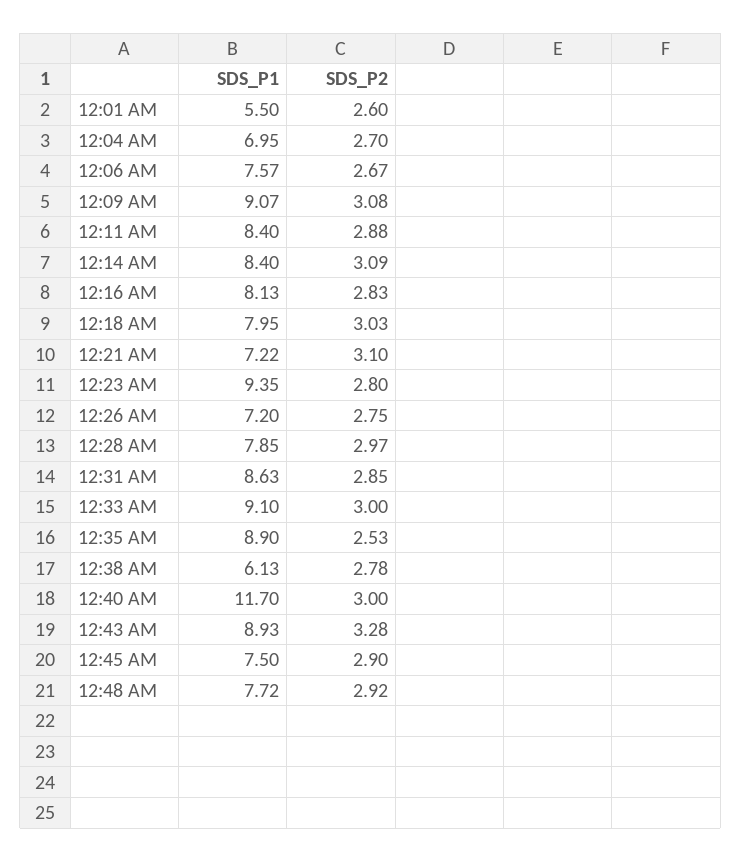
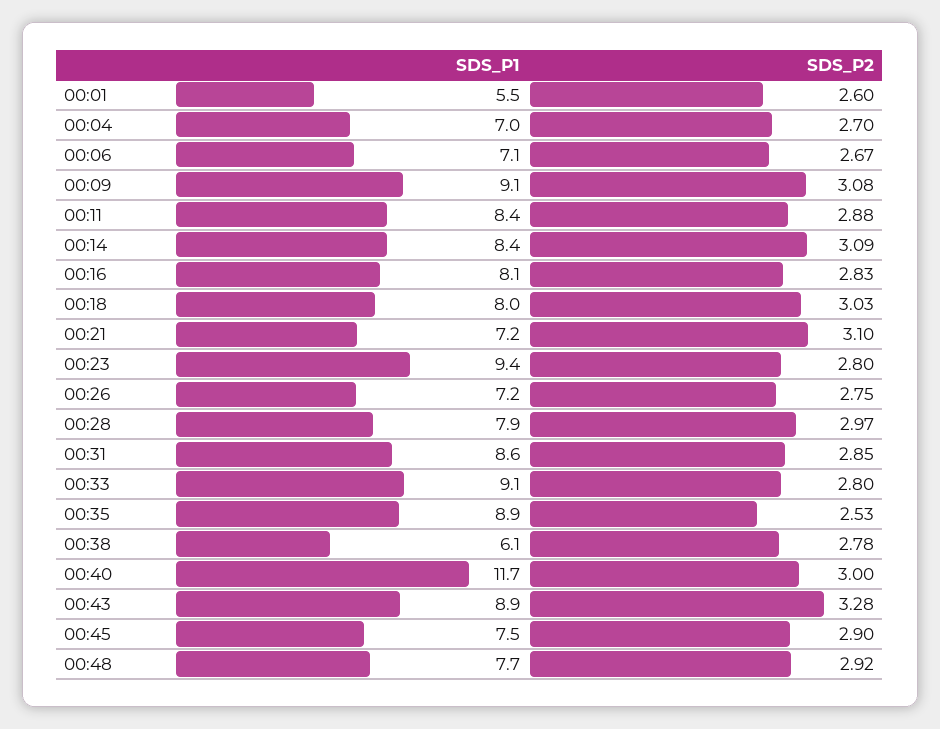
SDS_P1, 12:06 AM: 7.57 -> 7.1
SDS_P2, 12:33 AM: 3 -> 2.8

